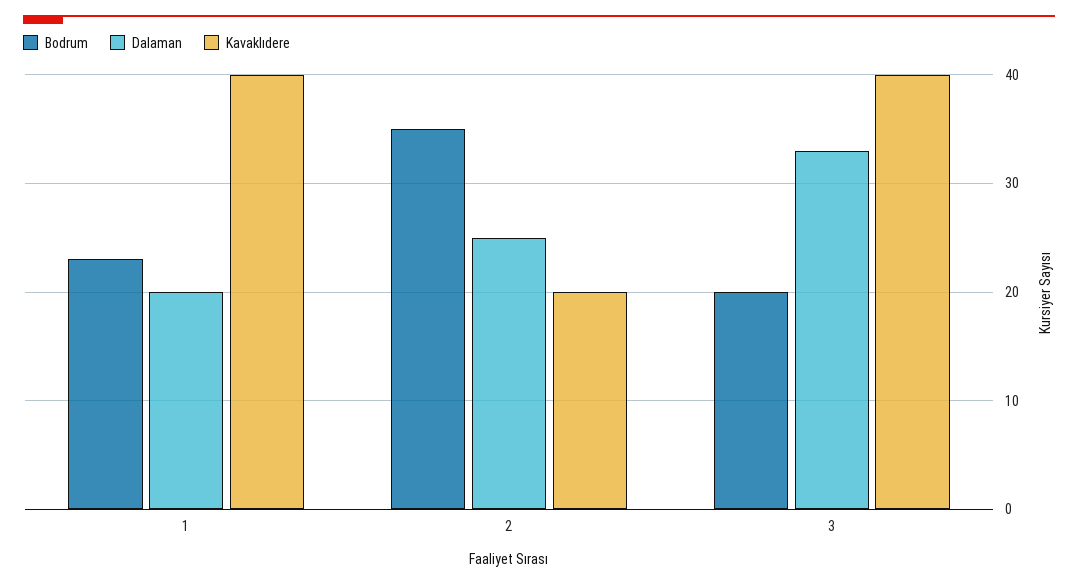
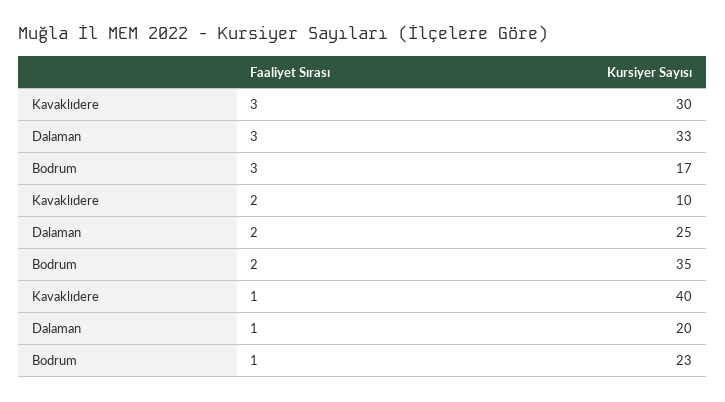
Kavaklıdere, 2: 20 -> 10
Bodrum, 3: 20 -> 17
Kavaklıdere, 3: 40 -> 30

